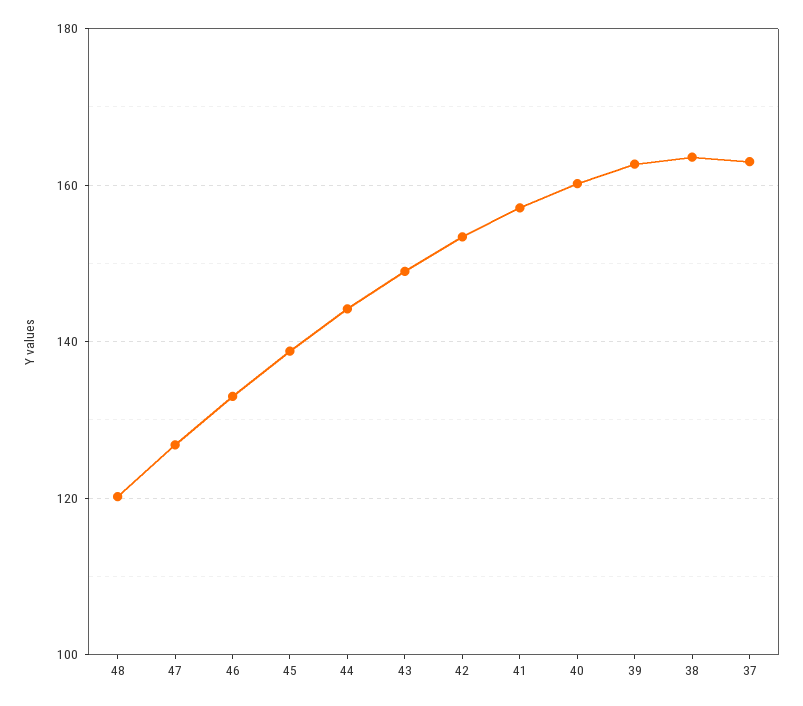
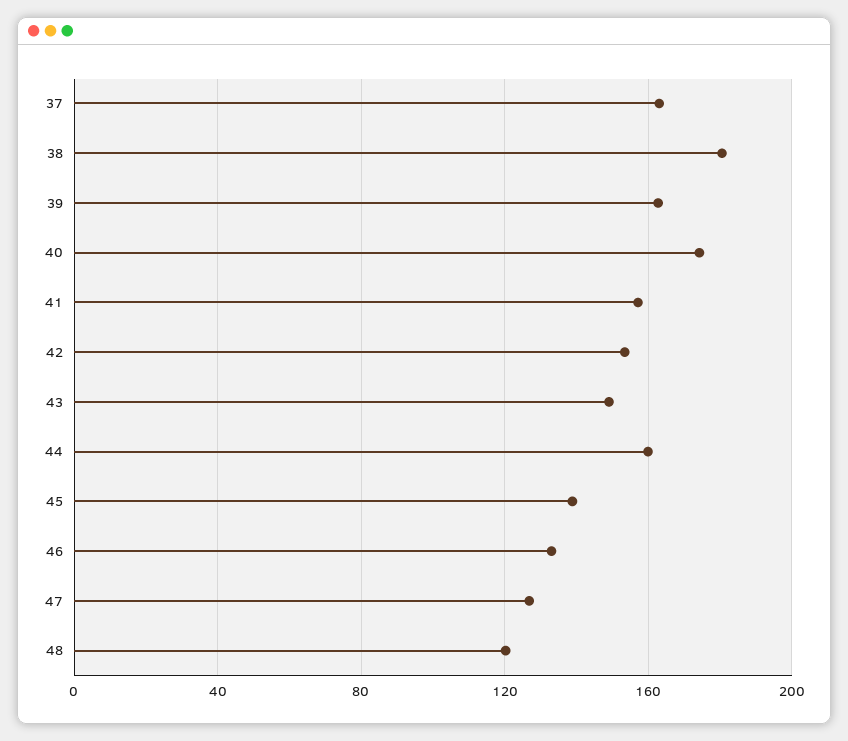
44: 144 -> 160
40: 160 -> 175
38: 164 -> 180

